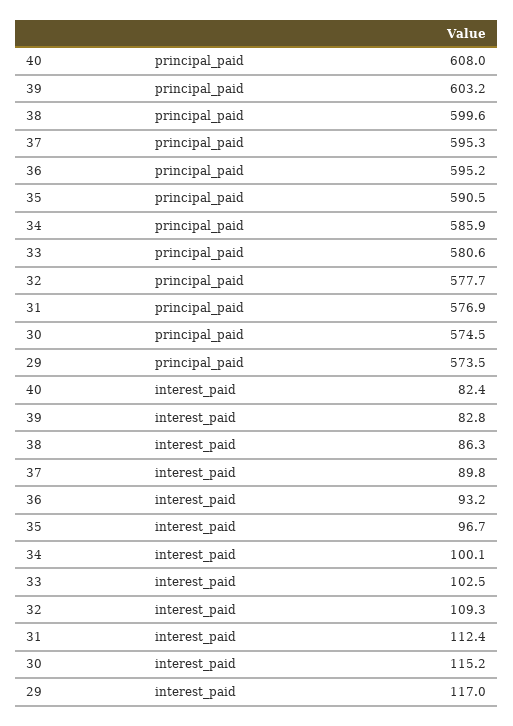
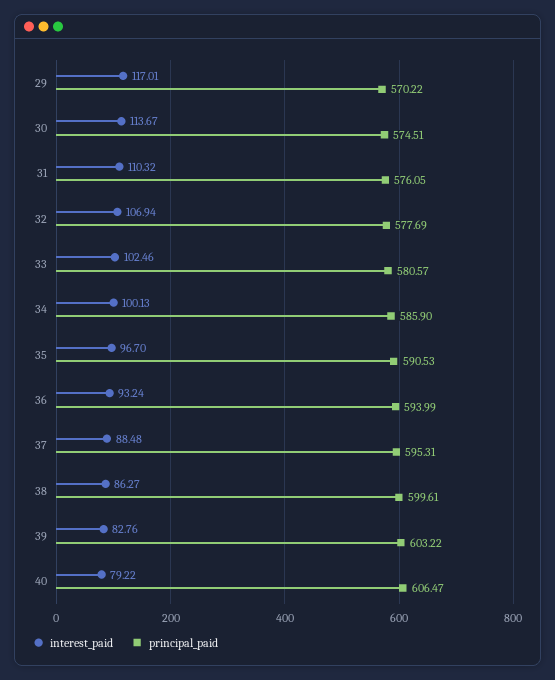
principal_paid, 40: 608 -> 606.47
principal_paid, 36: 595.2 -> 593.99
principal_paid, 31: 576.9 -> 576.05
principal_paid, 29: 573.5 -> 570.22
interest_paid, 40: 82.4 -> 79.22
interest_paid, 37: 89.8 -> 88.48
interest_paid, 32: 109.3 -> 106.94
interest_paid, 31: 112.4 -> 110.32
interest_paid, 30: 115.2 -> 113.67

